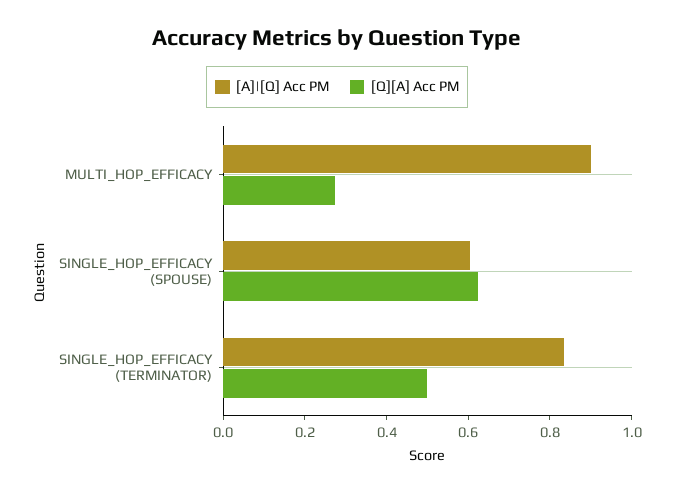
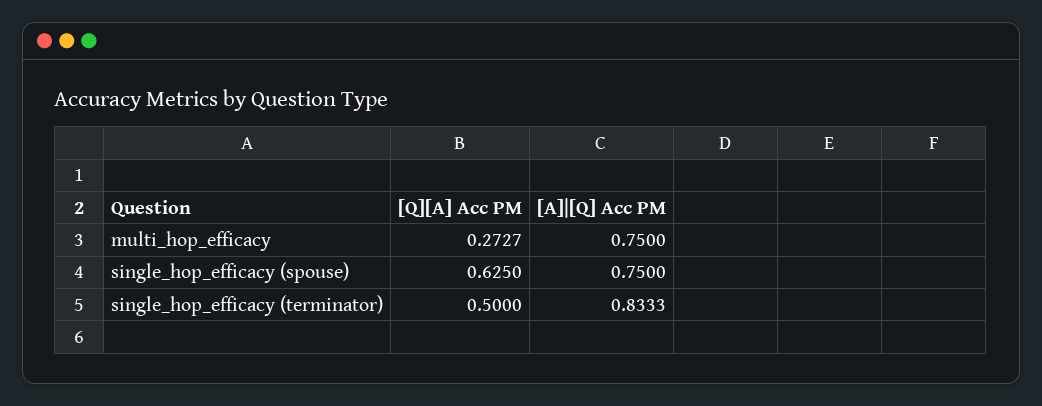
[A]|[Q] Acc PM, MULTI_HOP_EFFICACY: 0.9 -> 0.75
[A]|[Q] Acc PM, SINGLE_HOP_EFFICACY (SPOUSE): 0.6 -> 0.75

